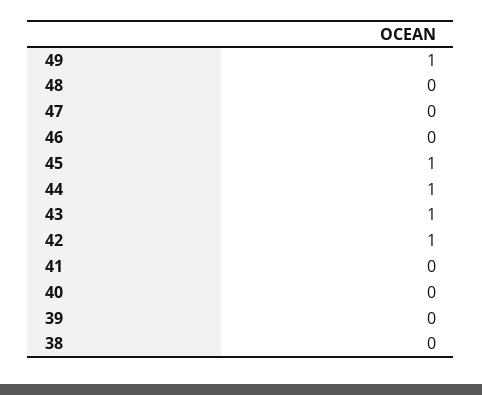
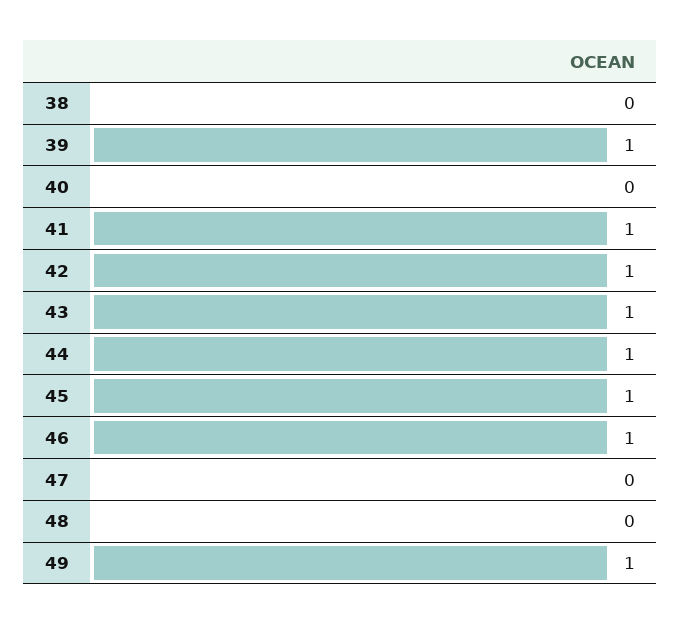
46: 0 -> 1
41: 0 -> 1
39: 0 -> 1

